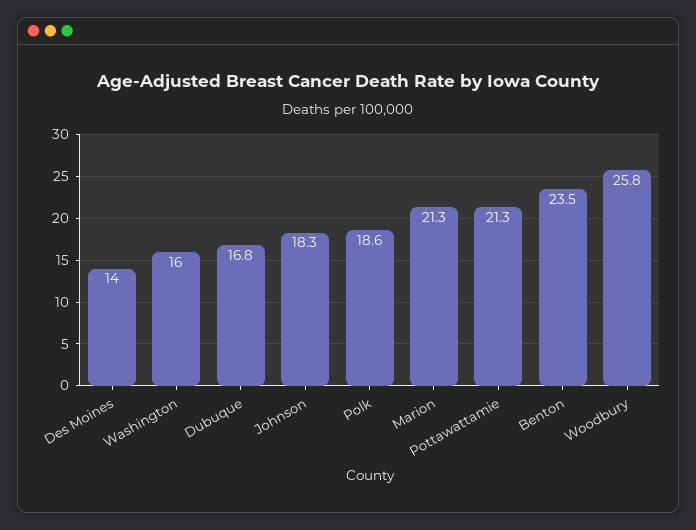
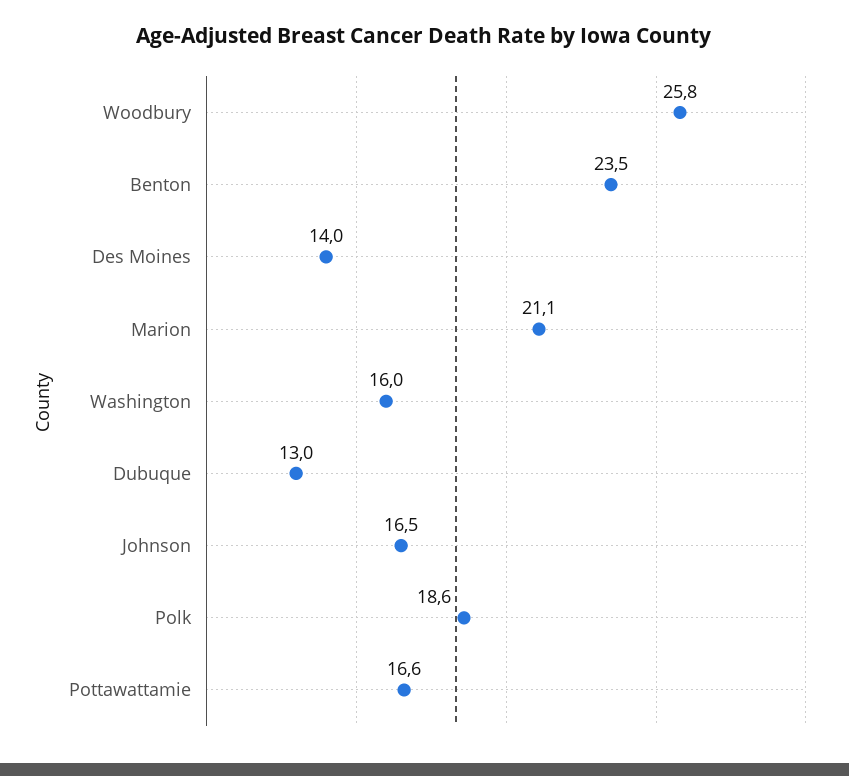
Dubuque: 16.8 -> 13
Johnson: 18.3 -> 16.5
Marion: 21.3 -> 21.1
Pottawattamie: 21.3 -> 16.6

